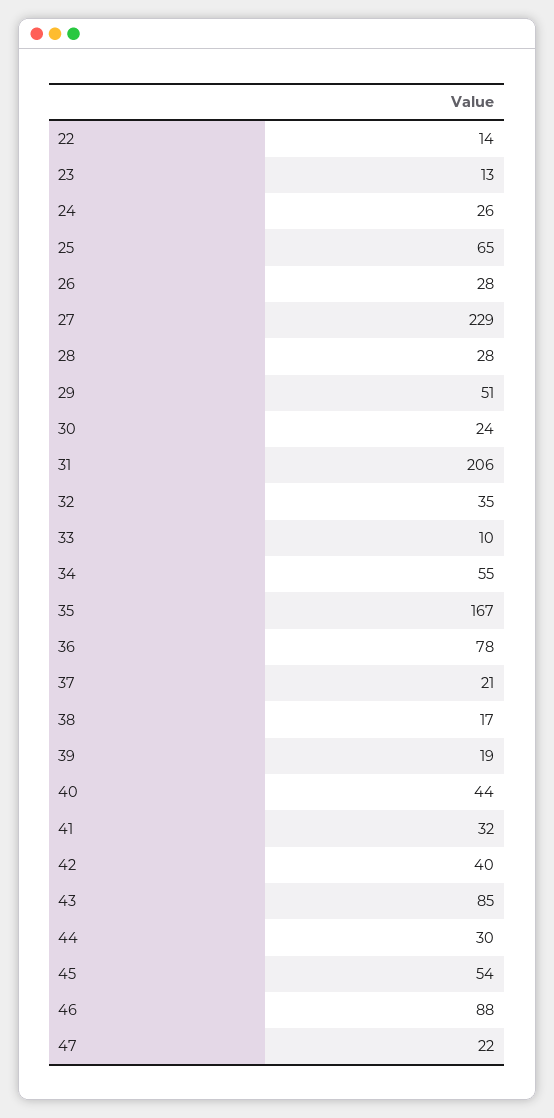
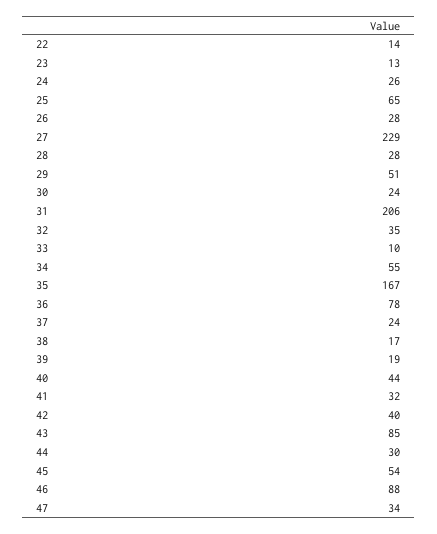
37: 21 -> 24
47: 22 -> 34

